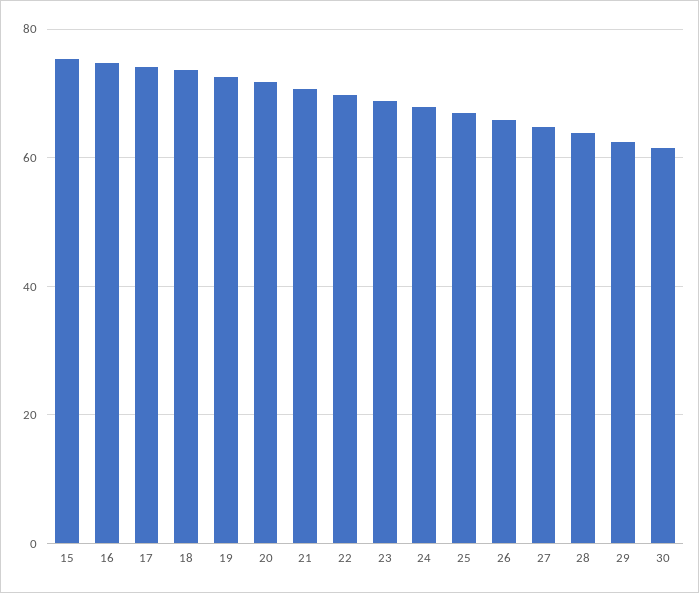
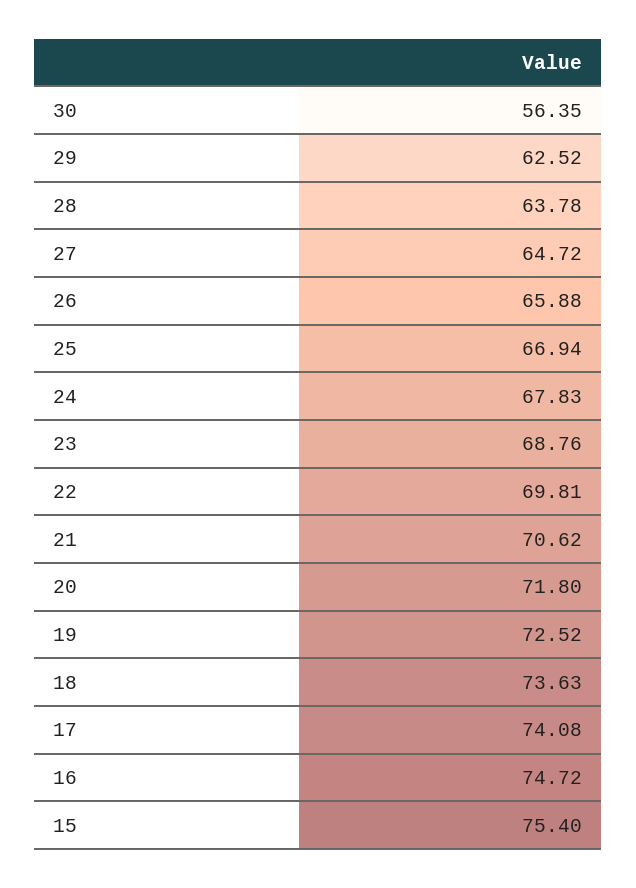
30: 62 -> 56.35

